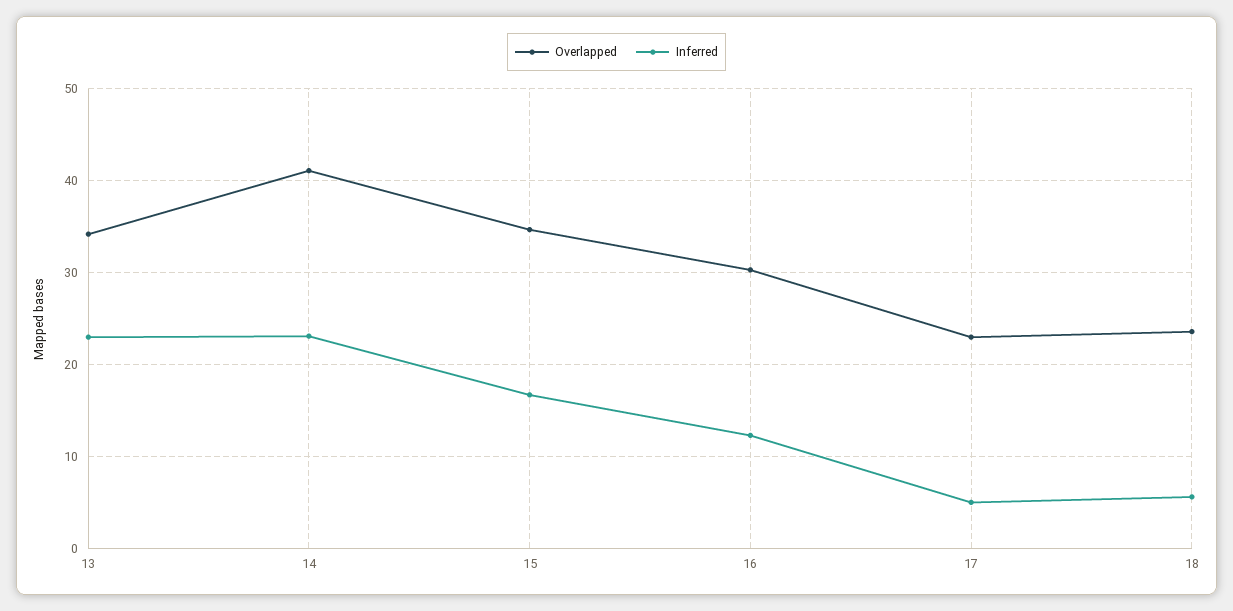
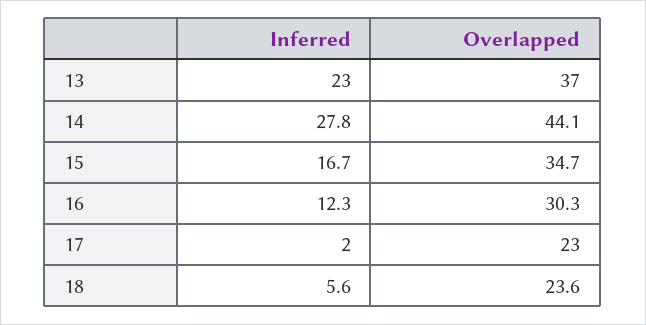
Overlapped, 13: 34 -> 37
Overlapped, 14: 41 -> 44.1
Inferred, 14: 23 -> 27.8
Inferred, 17: 5 -> 2

